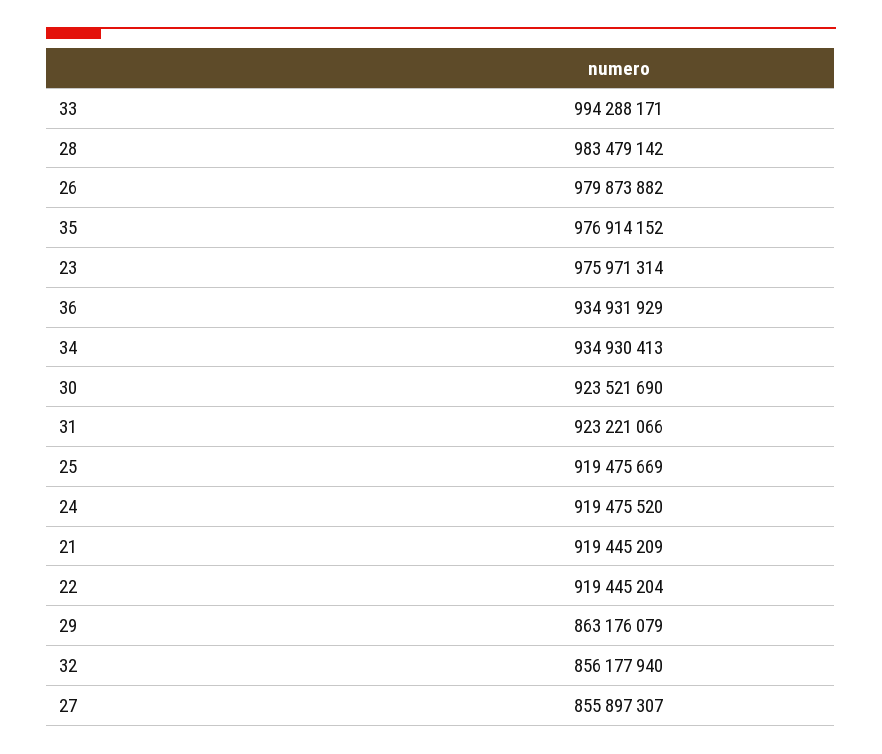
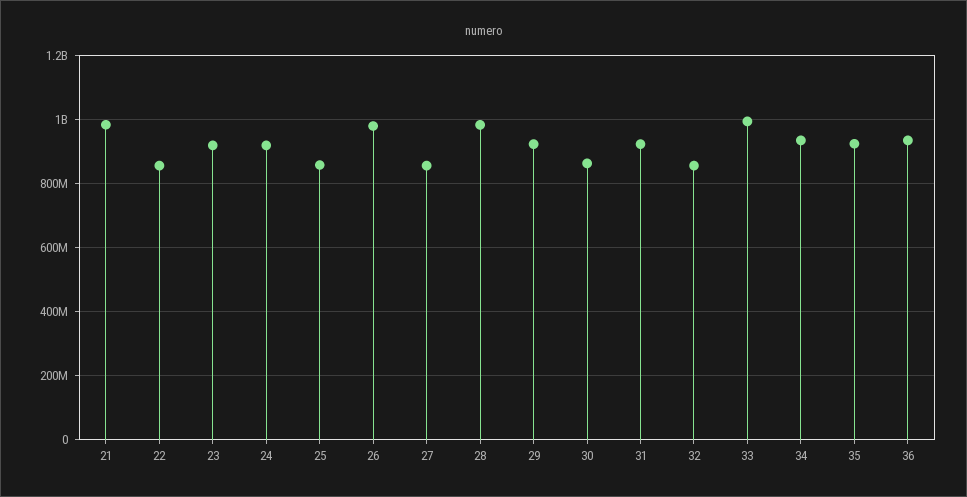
35: 976914152 -> 920000000
23: 975971314 -> 920000000
30: 923521690 -> 860000000
25: 919475669 -> 860000000
21: 919445209 -> 980000000
22: 919445204 -> 860000000
29: 863176079 -> 920000000

